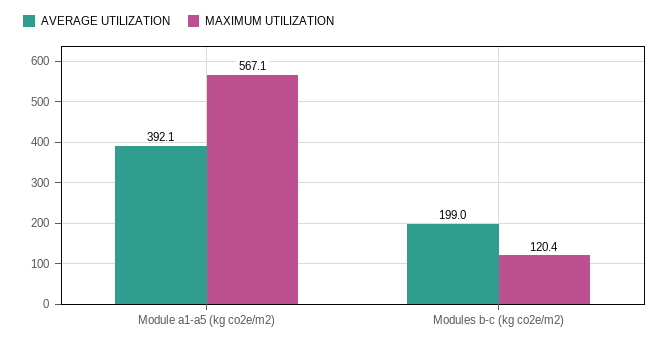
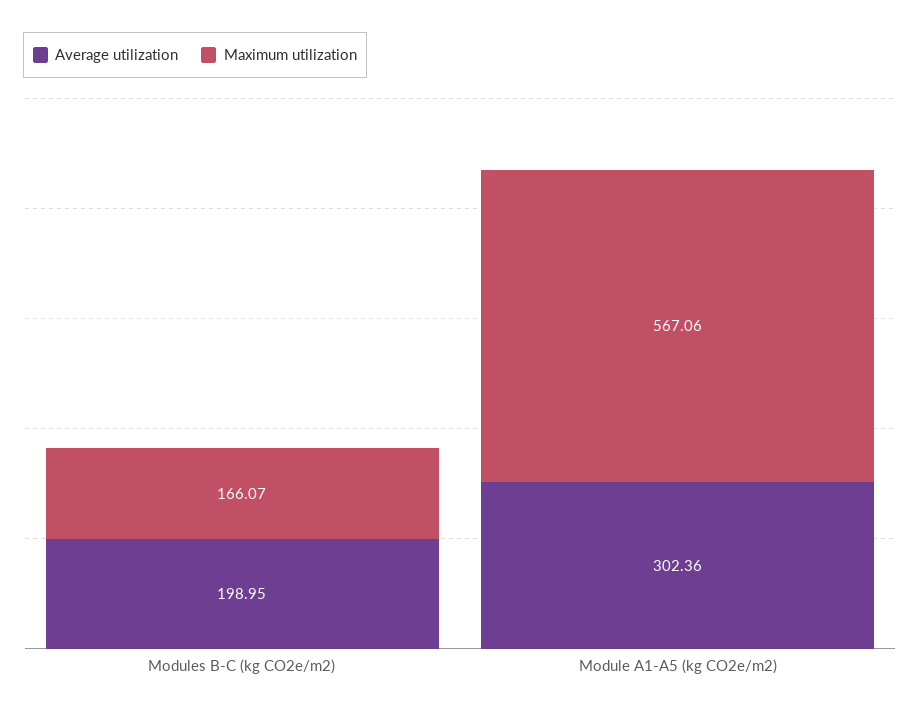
AVERAGE UTILIZATION, Module a1-a5 (kg co2e/m2): 392.1 -> 302.36
MAXIMUM UTILIZATION, Modules b-c (kg co2e/m2): 120.4 -> 166.07

